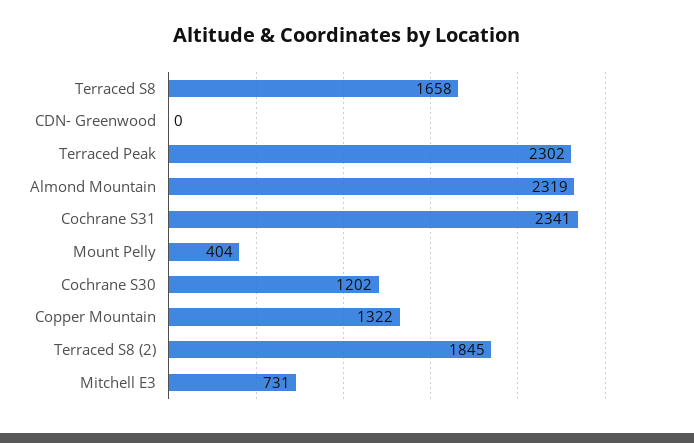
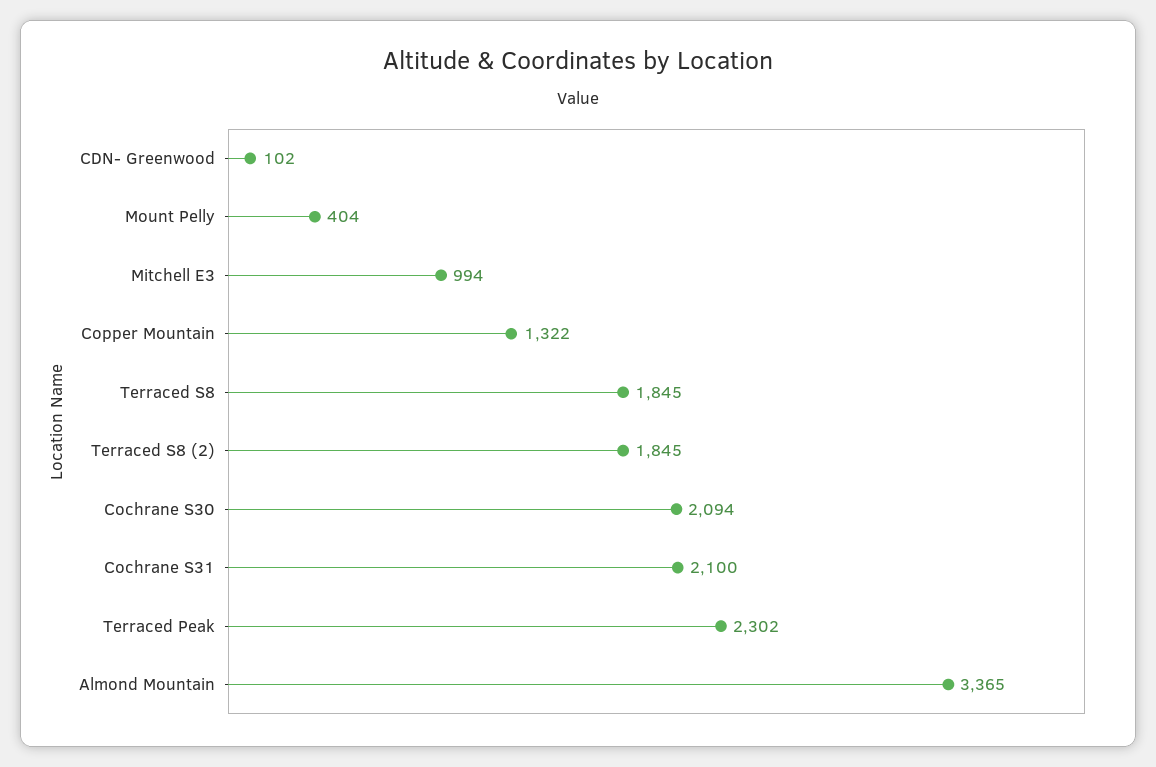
Terraced S8: 1658 -> 1845
CDN- Greenwood: 0 -> 102
Almond Mountain: 2319 -> 3365
Cochrane S31: 2341 -> 2100
Cochrane S30: 1202 -> 2094
Mitchell E3: 731 -> 994

